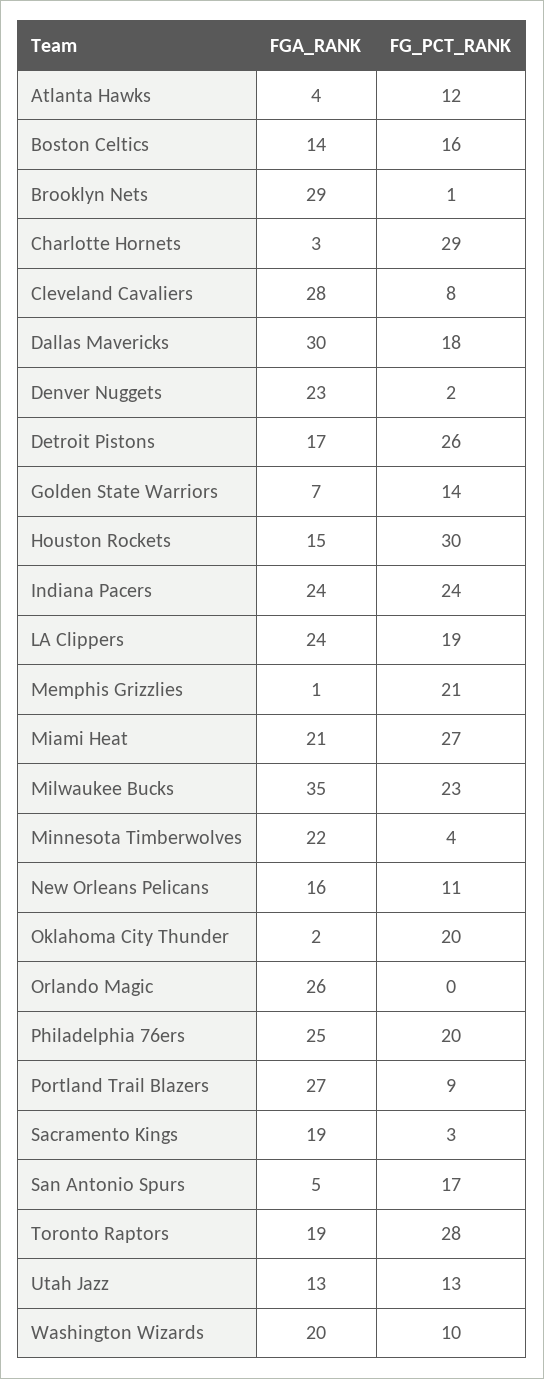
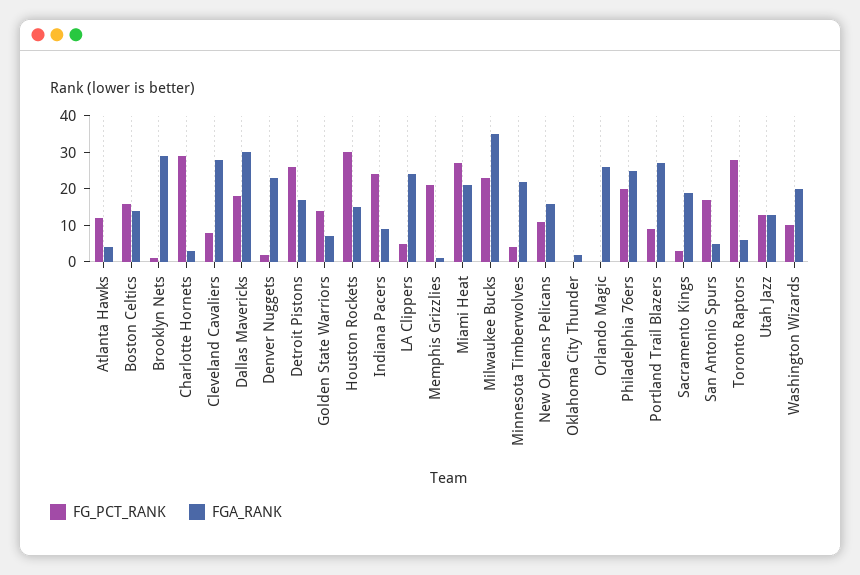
FGA_RANK, Indiana Pacers: 24 -> 10
FG_PCT_RANK, LA Clippers: 19 -> 5
FG_PCT_RANK, Oklahoma City Thunder: 20 -> 0
FGA_RANK, Toronto Raptors: 19 -> 5

